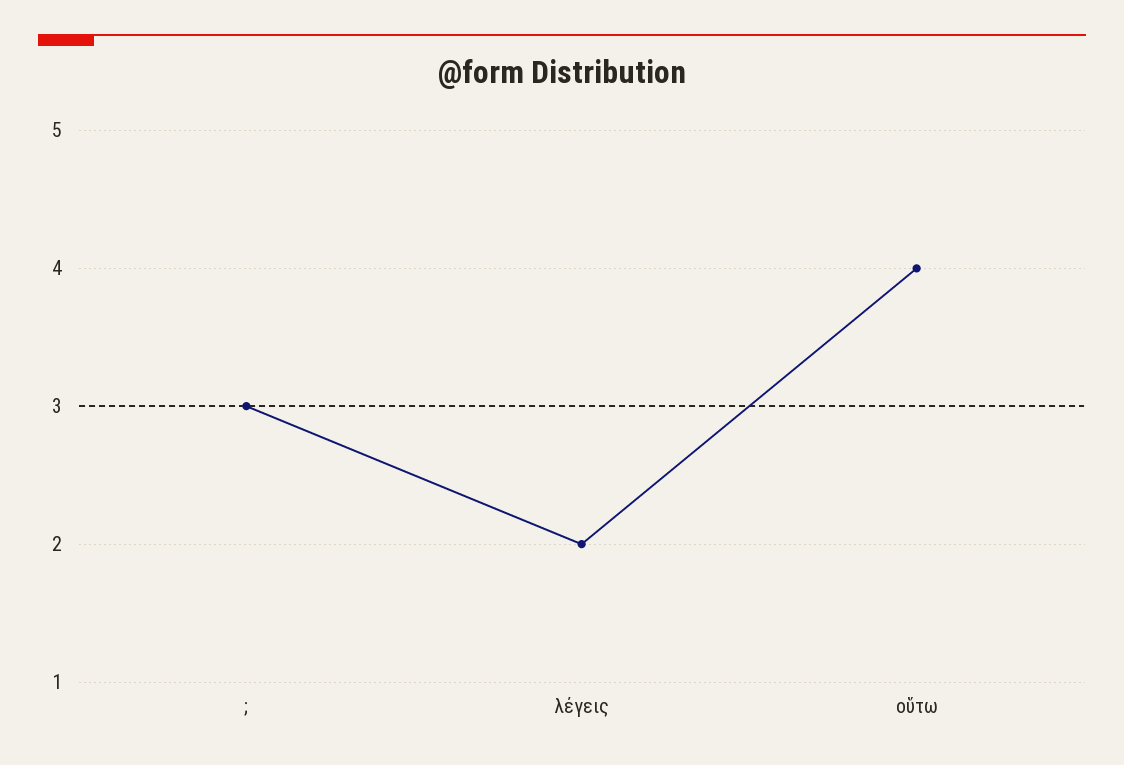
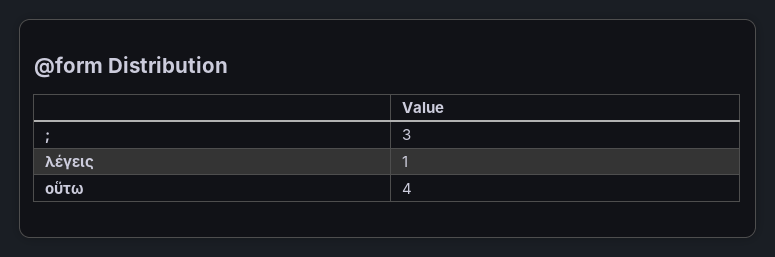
λέγεις: 2 -> 1

